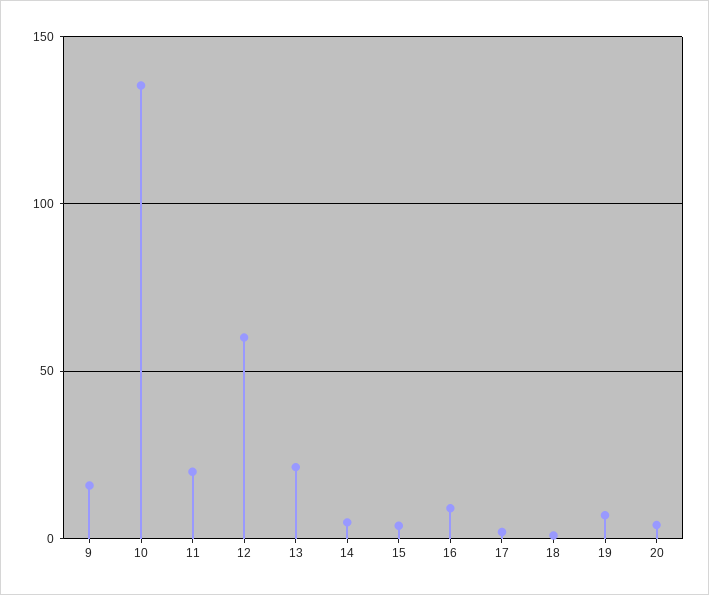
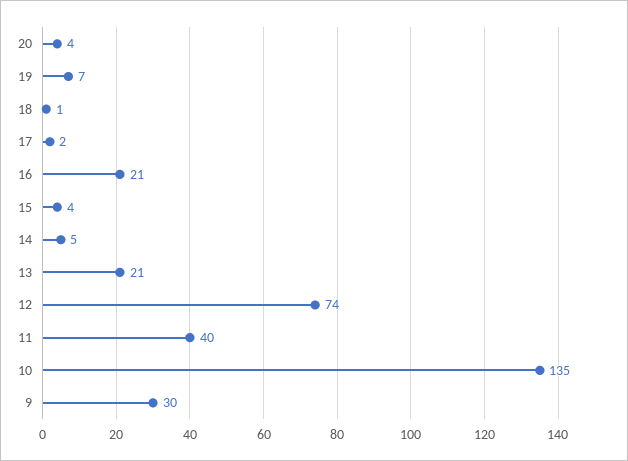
9: 15 -> 30
11: 20 -> 40
12: 60 -> 74
16: 10 -> 21

